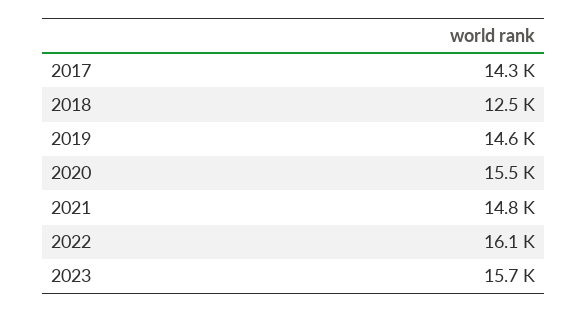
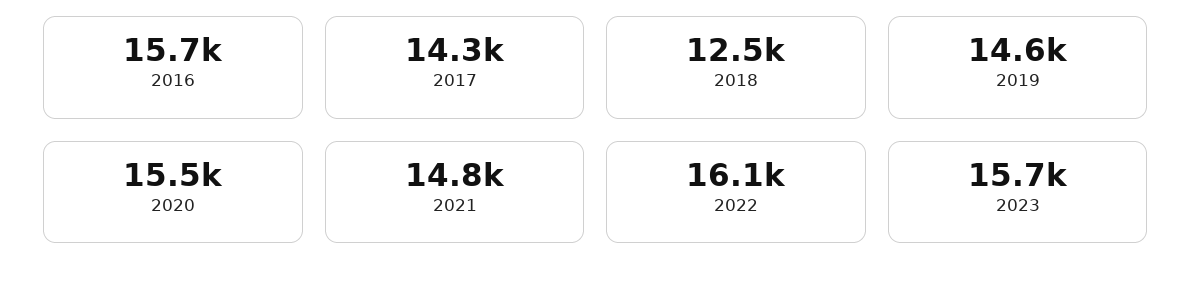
2016: none -> 15700

